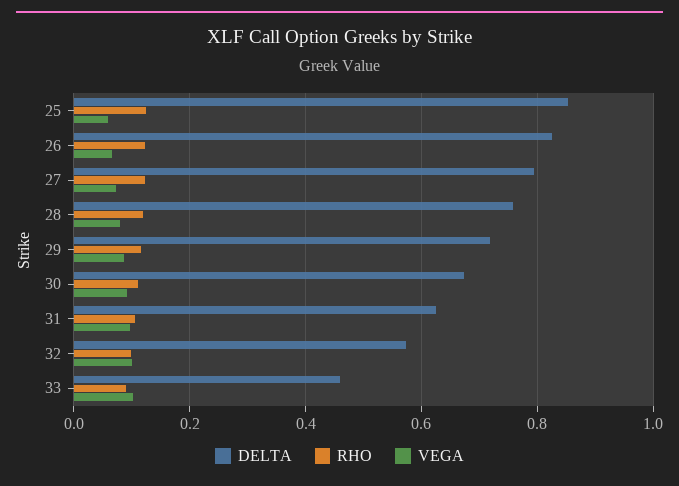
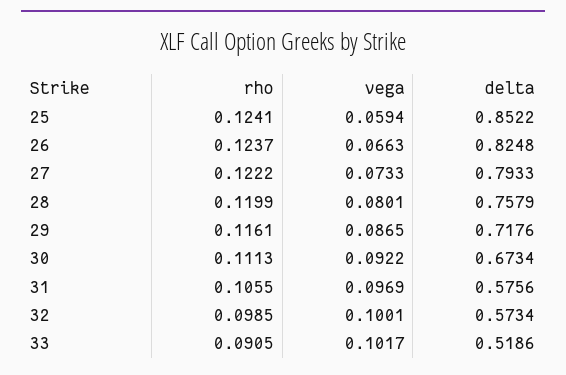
DELTA, 31: 0.62 -> 0.5756
DELTA, 33: 0.46 -> 0.5186

